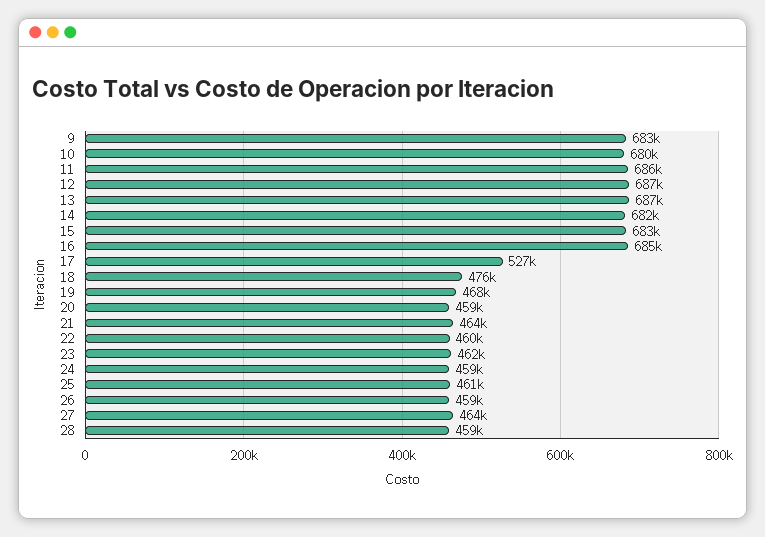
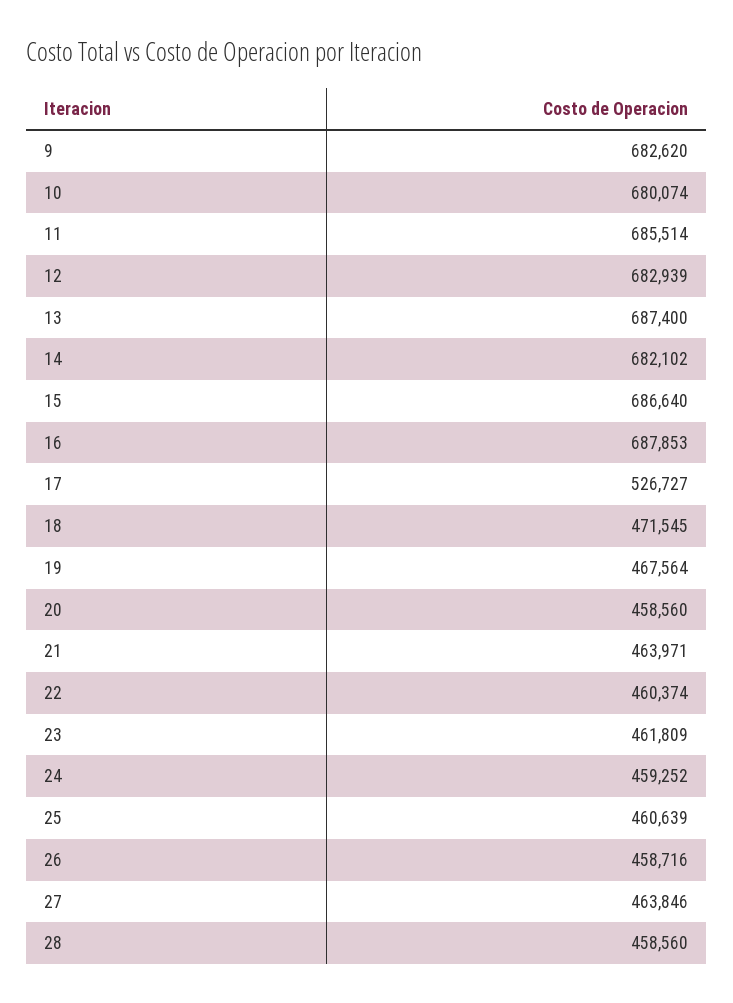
12: 687000 -> 682939
15: 683000 -> 686640
16: 685000 -> 687853
18: 476000 -> 471545

